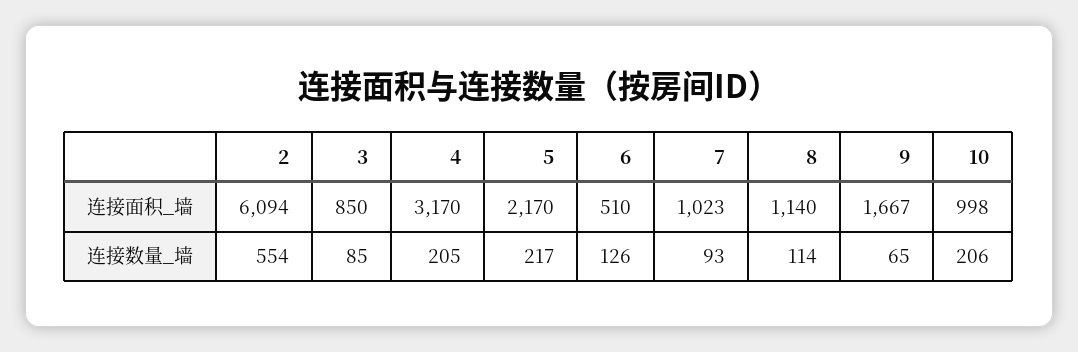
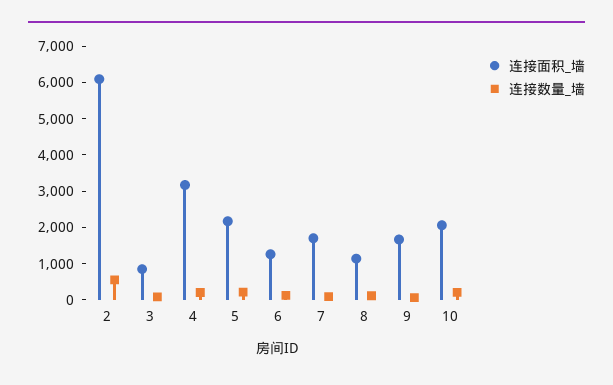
连接面积_墙, 6: 510 -> 1250
连接面积_墙, 7: 1023 -> 1750
连接面积_墙, 10: 998 -> 2000

